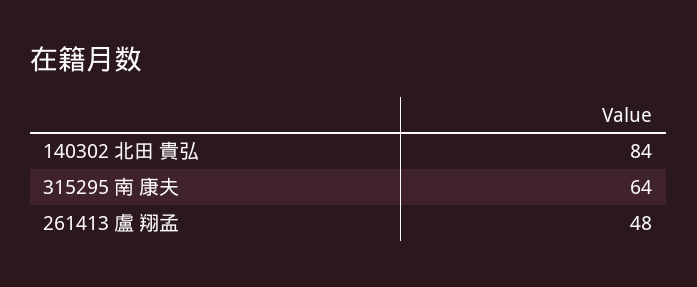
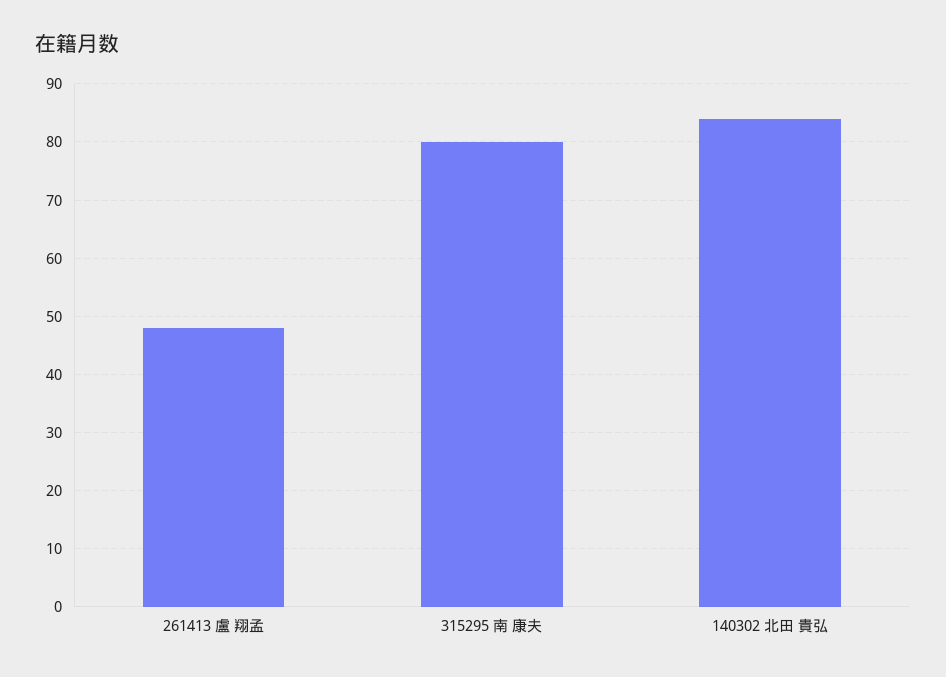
315295 南 康夫: 64 -> 80

